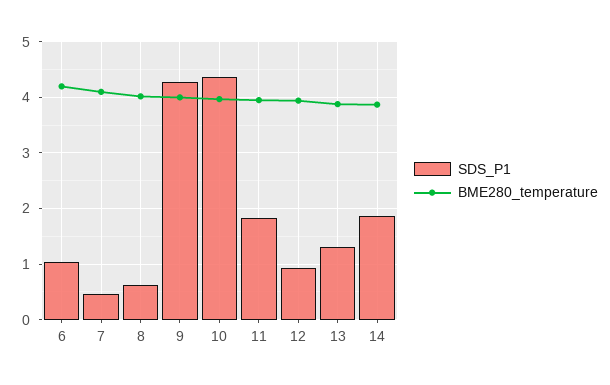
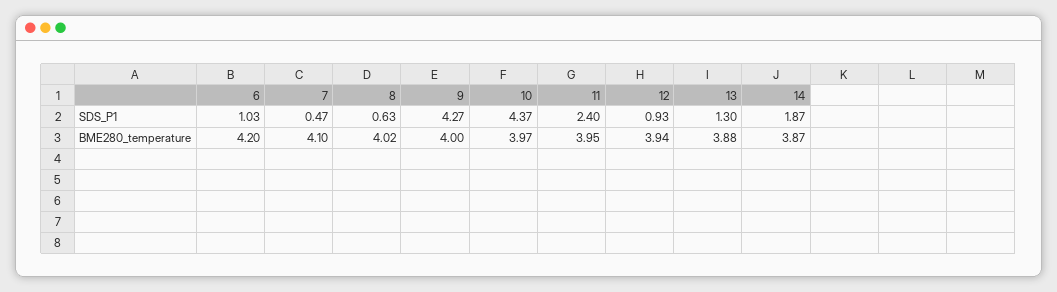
SDS_P1, 11: 1.8 -> 2.4

